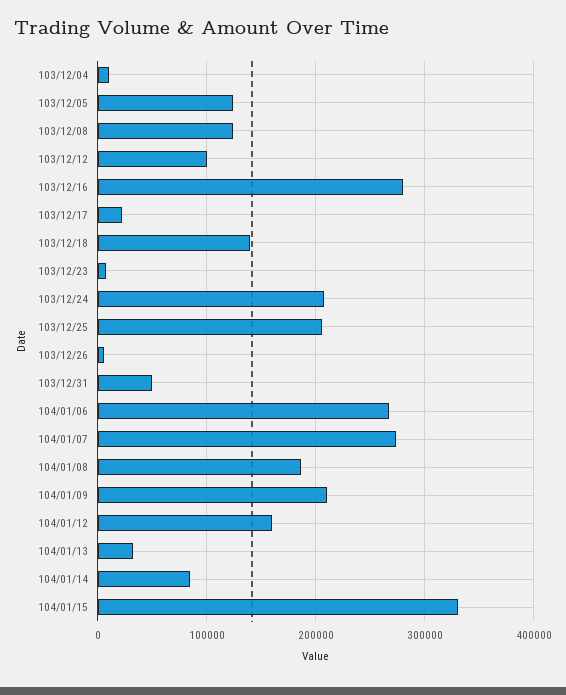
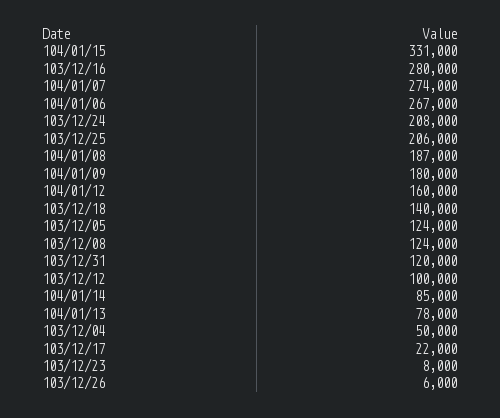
103/12/04: 10000 -> 50000
103/12/31: 50000 -> 120000
104/01/09: 210000 -> 180000
104/01/13: 30000 -> 78000

